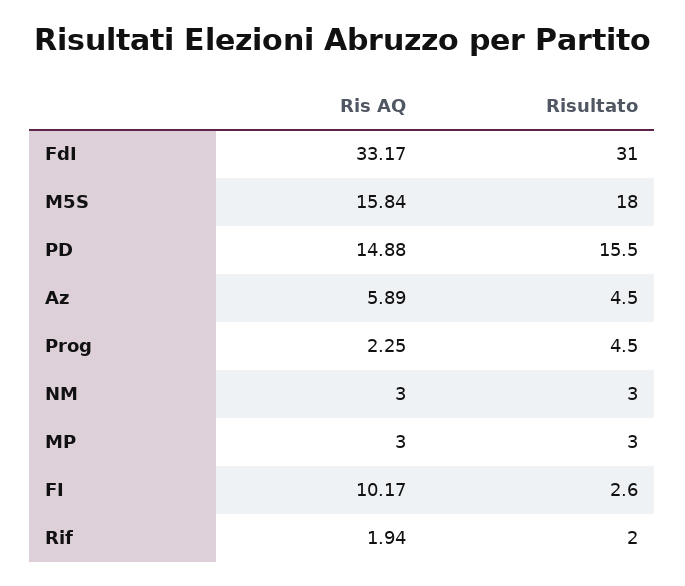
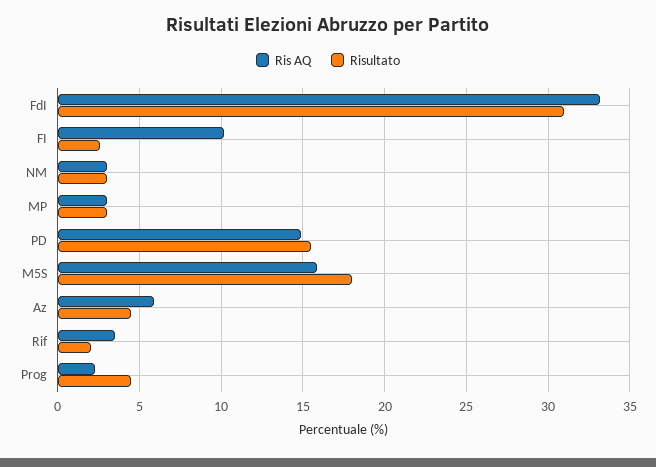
Ris AQ, Rif: 1.94 -> 3.5

